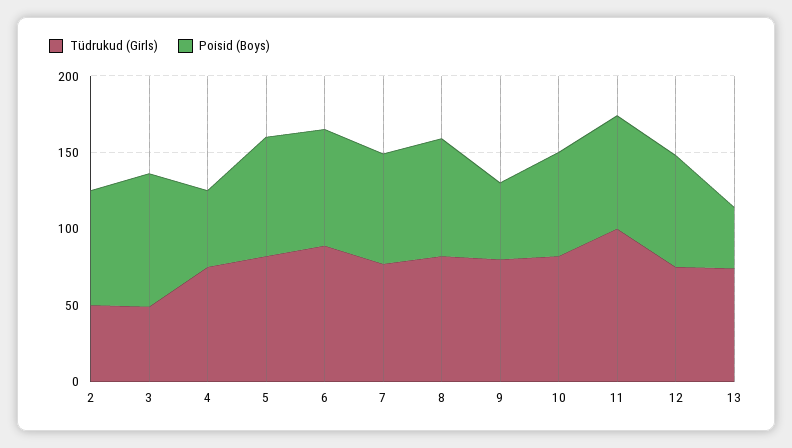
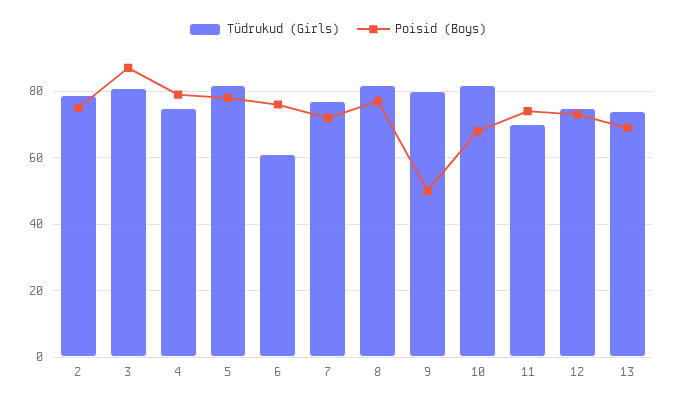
Tüdrukud (Girls), 2: 50 -> 80
Tüdrukud (Girls), 3: 50 -> 80
Poisid (Boys), 4: 50 -> 80
Tüdrukud (Girls), 6: 90 -> 60
Tüdrukud (Girls), 11: 100 -> 70
Poisid (Boys), 13: 40 -> 70

